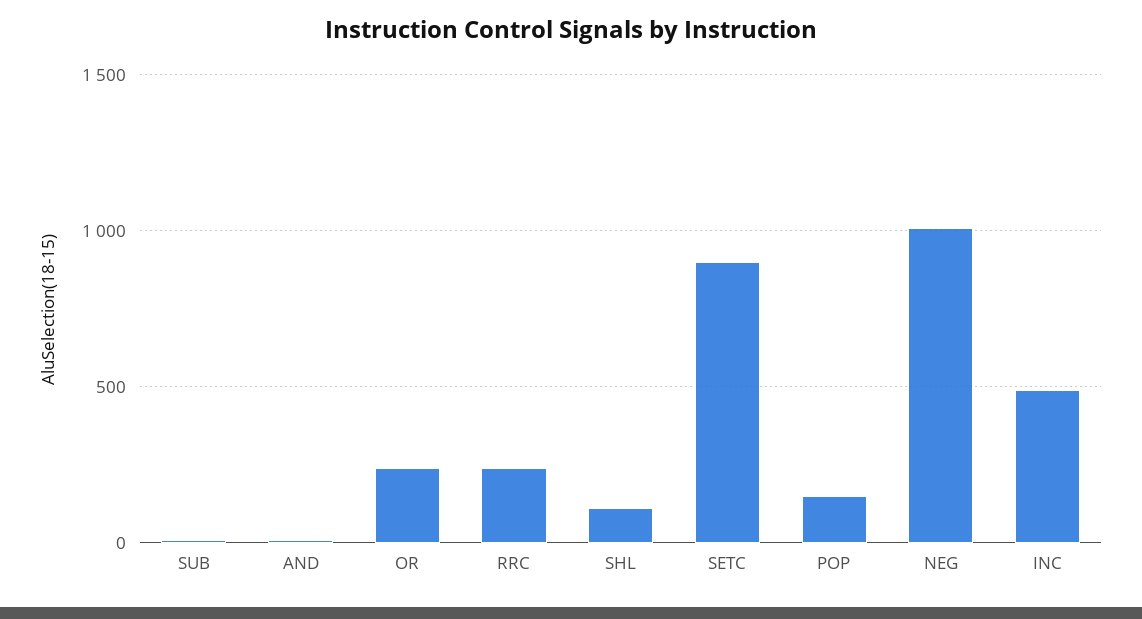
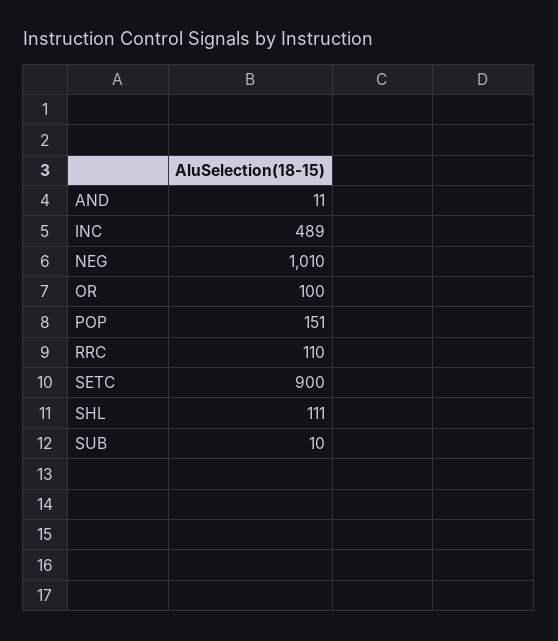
OR: 250 -> 100
RRC: 250 -> 110

